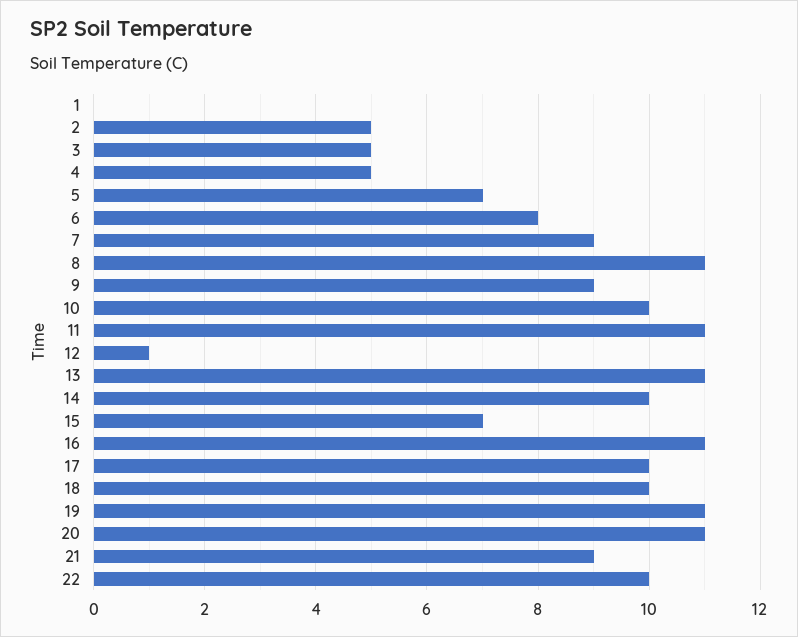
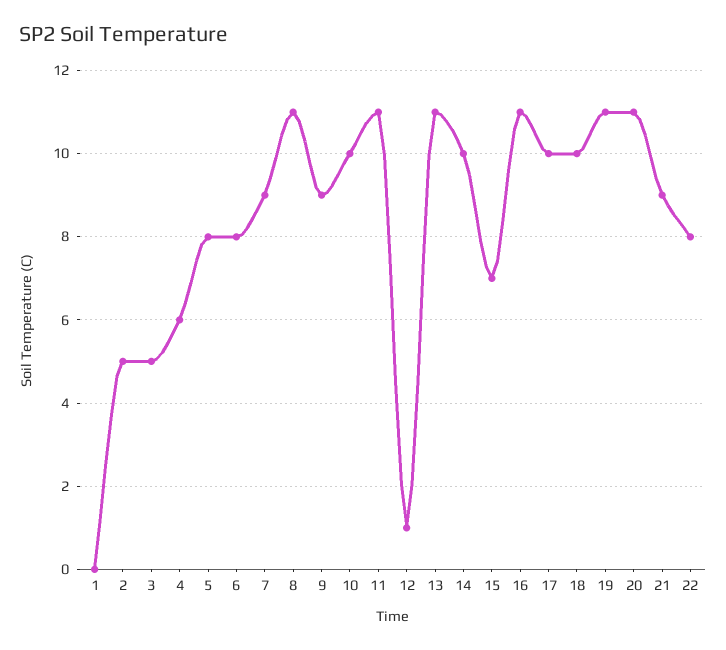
4: 5 -> 6
5: 7 -> 8
22: 10 -> 8

